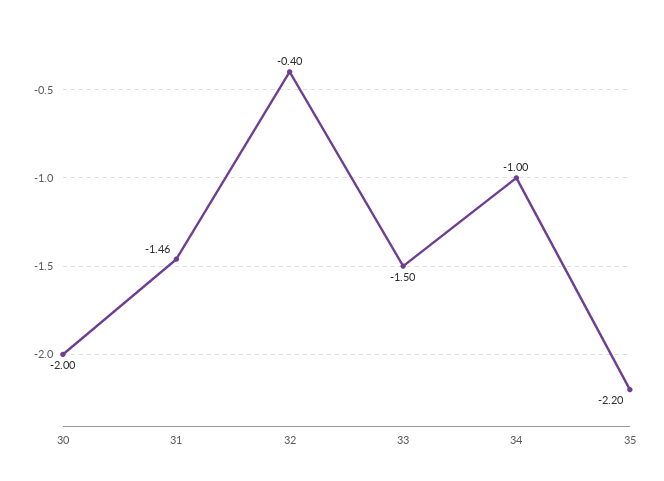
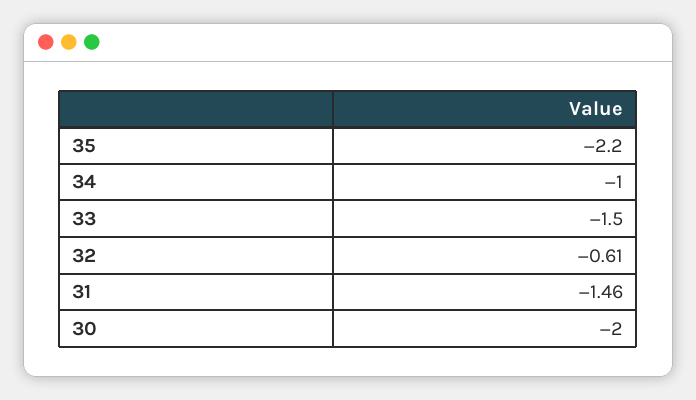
32: -0.4 -> -0.61

